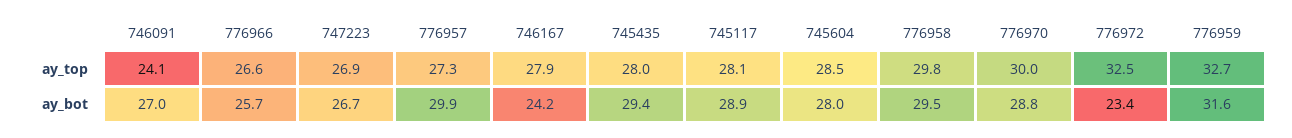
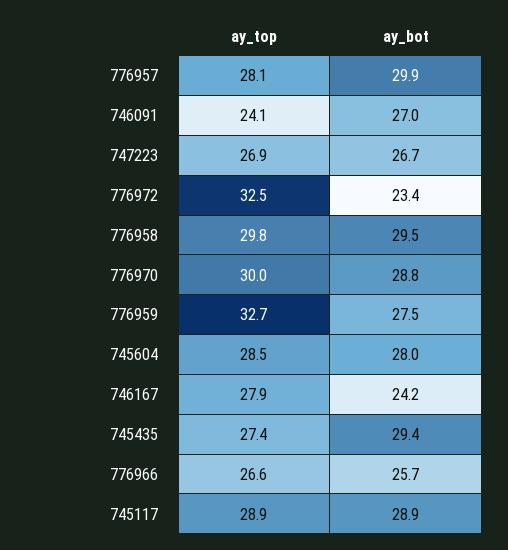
776957, ay_top: 27.3 -> 28.1
745435, ay_top: 28 -> 27.4
745117, ay_top: 28.1 -> 28.9
776959, ay_bot: 31.6 -> 27.5

